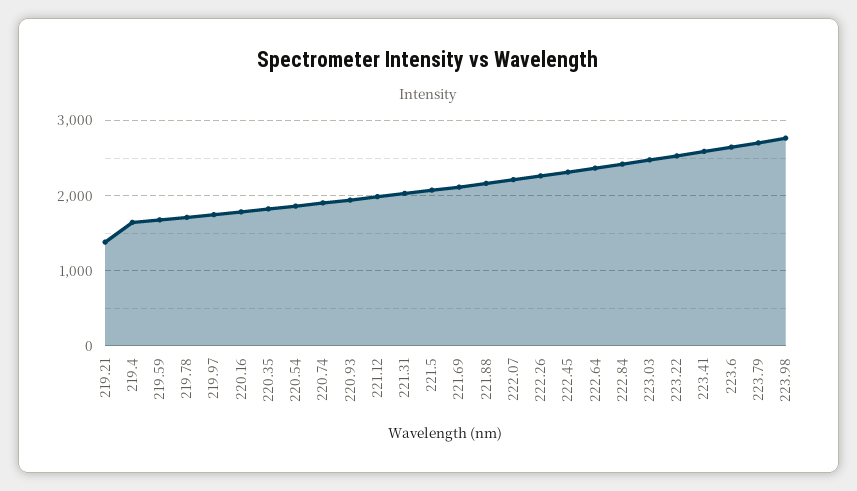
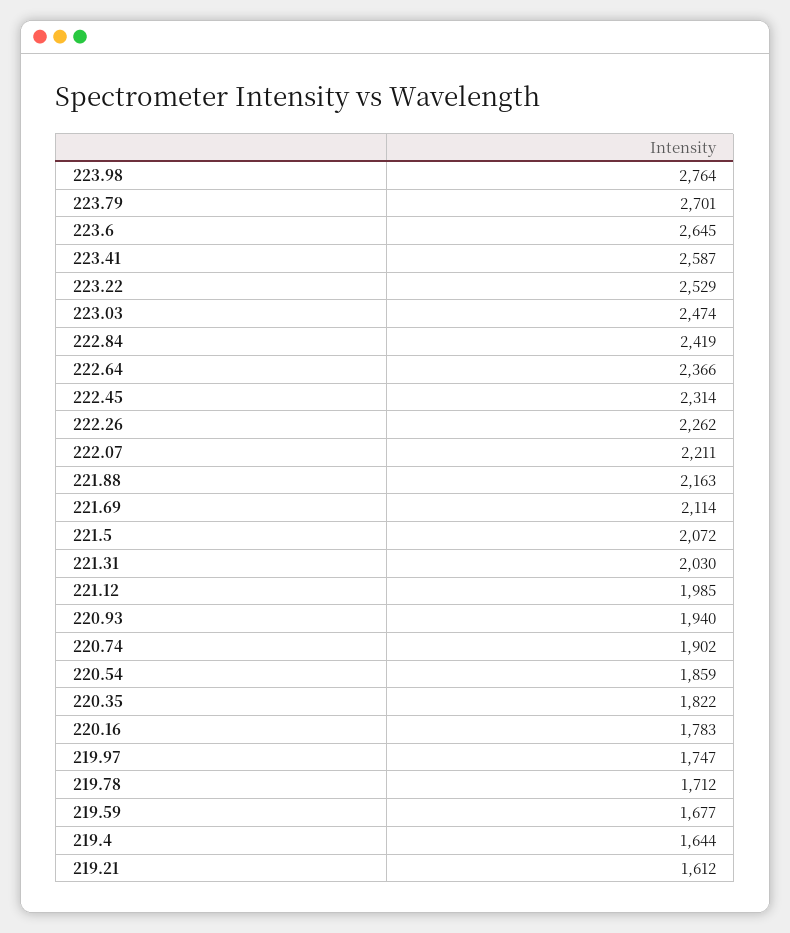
219.21: 1400 -> 1612

